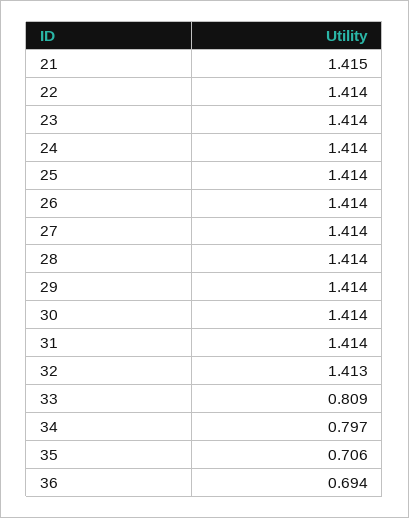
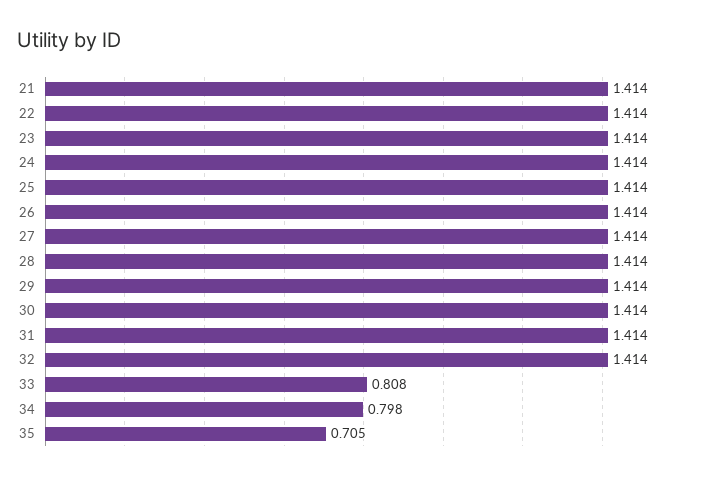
21: 1.415 -> 1.414
32: 1.413 -> 1.414
33: 0.809 -> 0.808
34: 0.797 -> 0.798
35: 0.706 -> 0.705
36: 0.694 -> none

